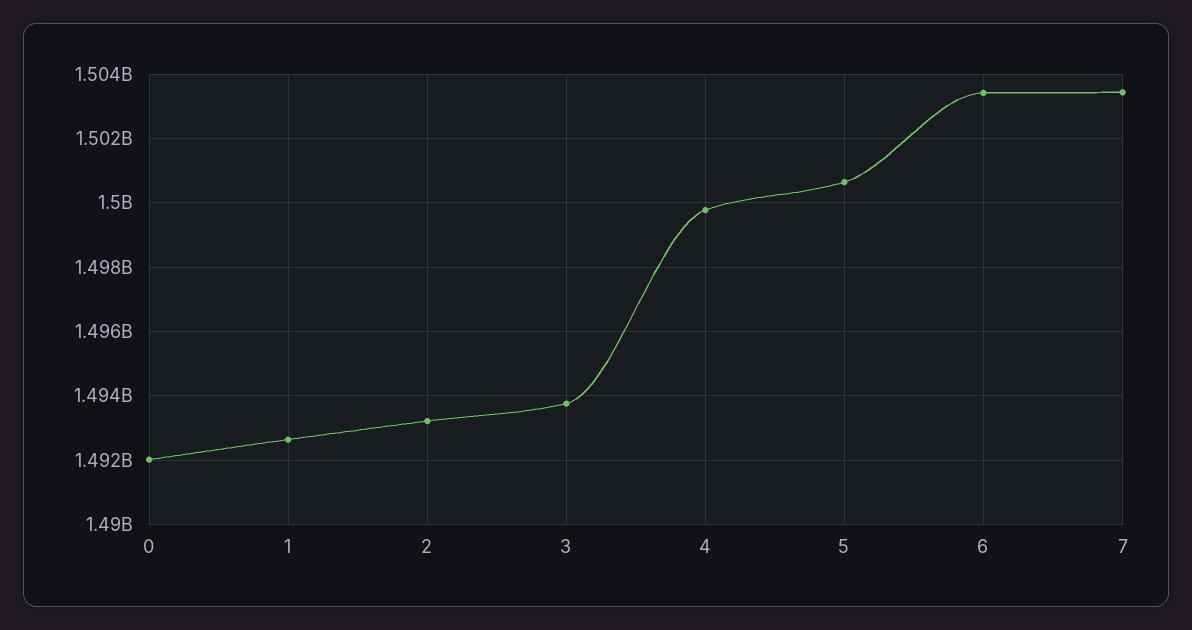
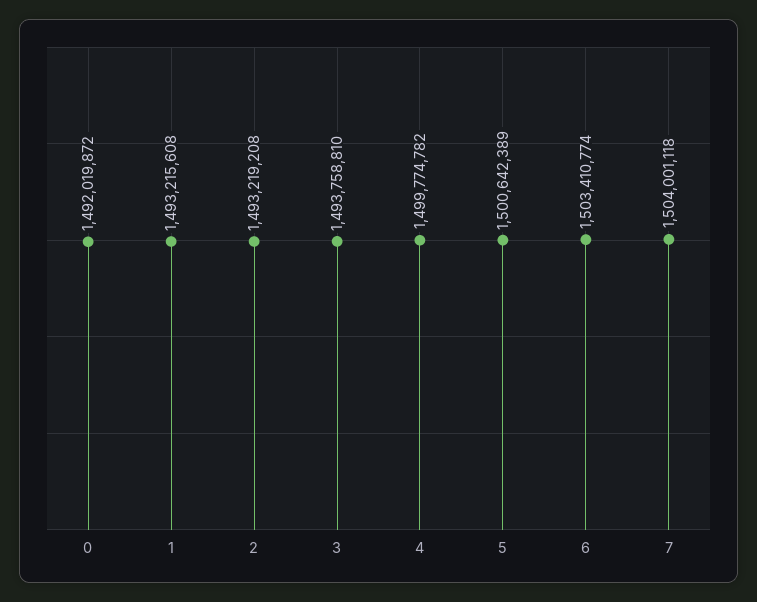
1: 1492600000 -> 1493215608
7: 1503400000 -> 1504001118

